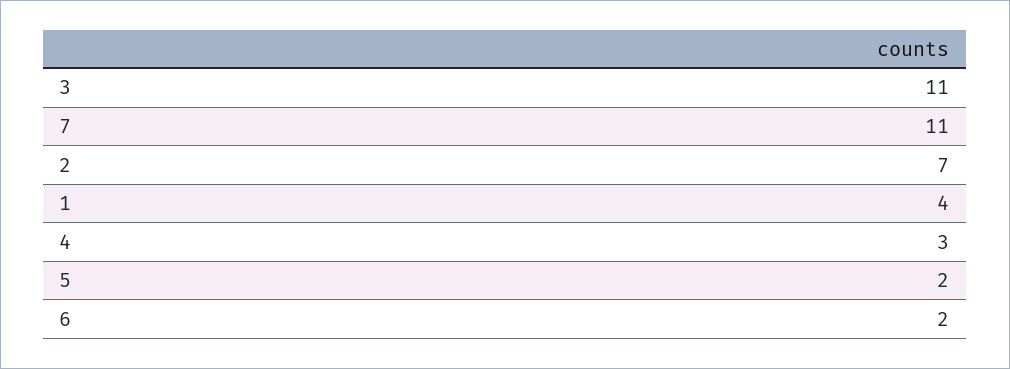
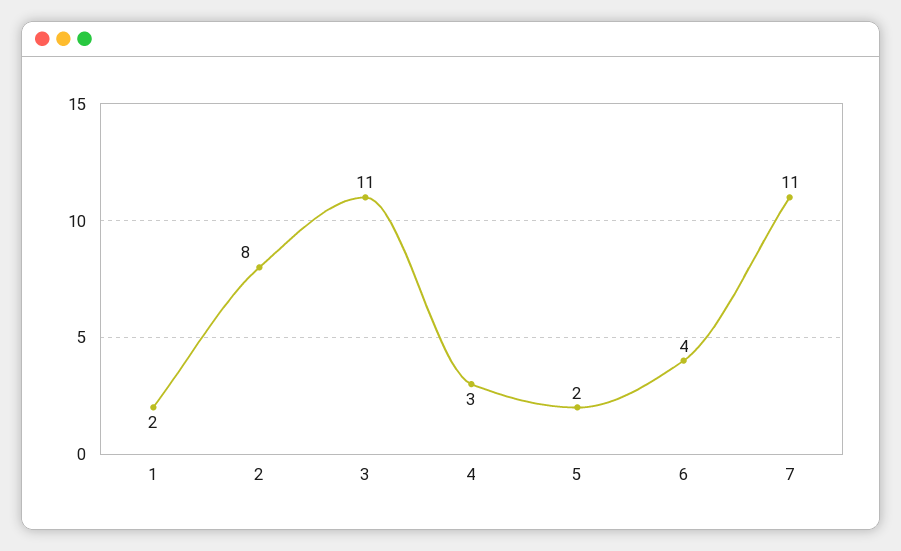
2: 7 -> 8
1: 4 -> 2
6: 2 -> 4

